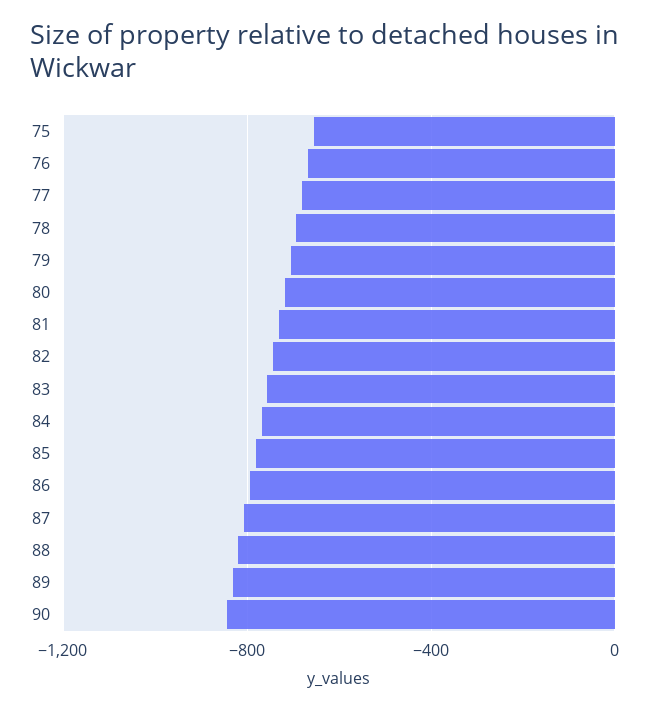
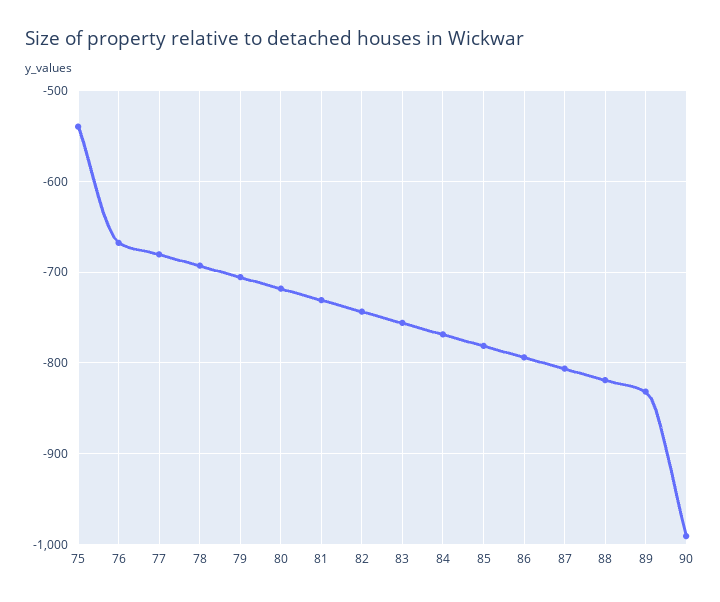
75: -650 -> -540
90: -850 -> -990

